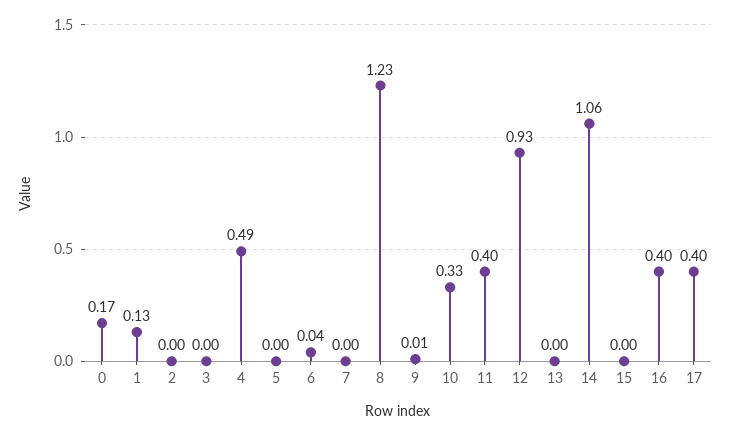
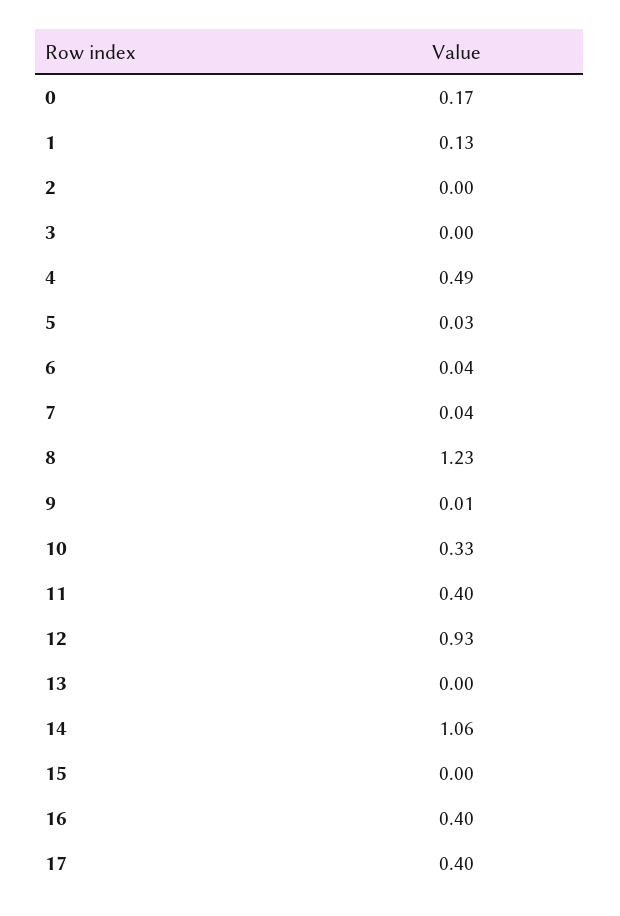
5: 0 -> 0.03
7: 0 -> 0.04

